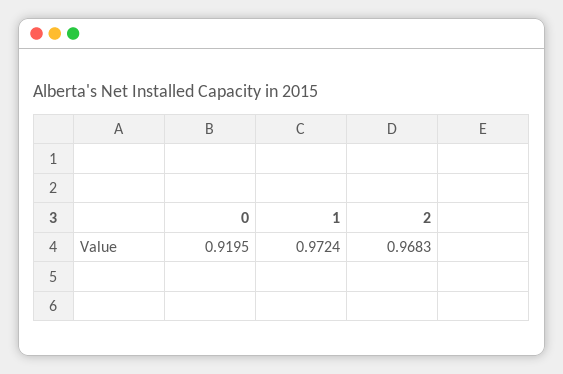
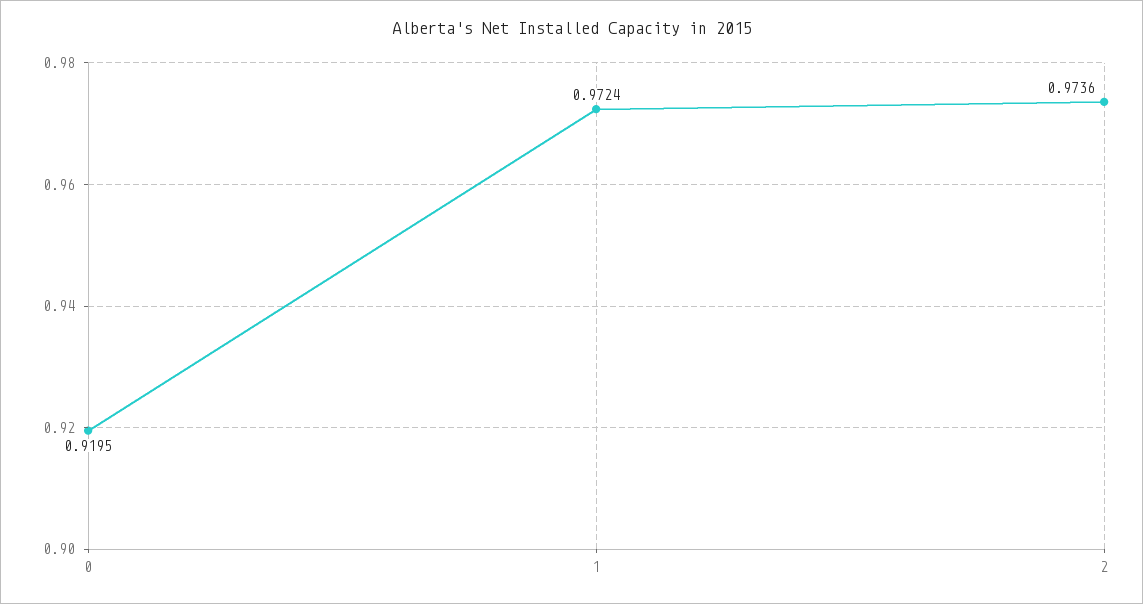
2: 0.9683 -> 0.9736

